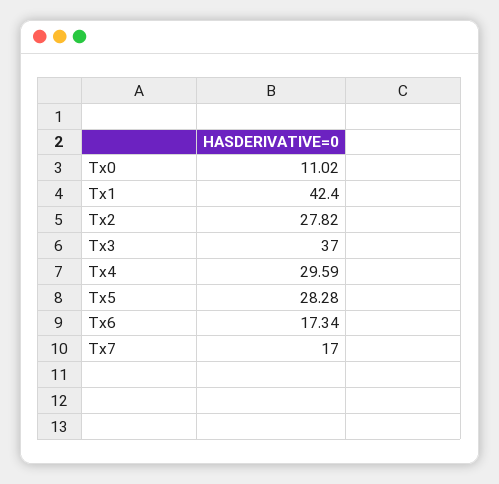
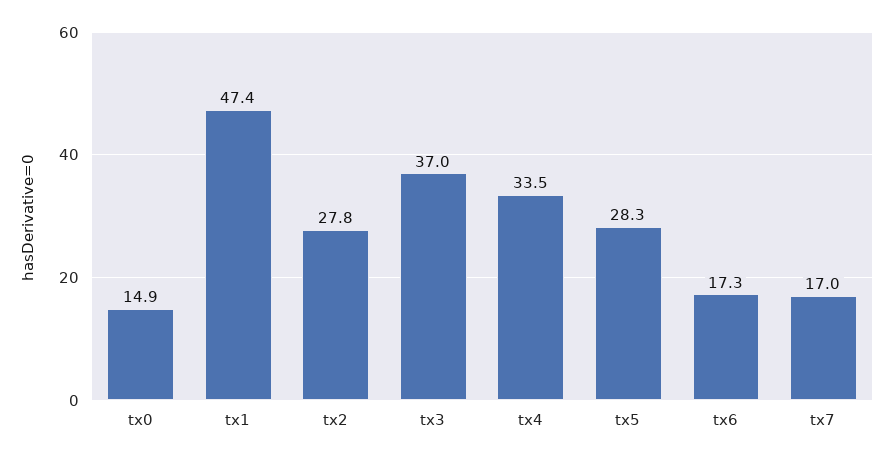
Tx0: 11.02 -> 14.9
Tx1: 42.4 -> 47.4
Tx4: 29.59 -> 33.5

